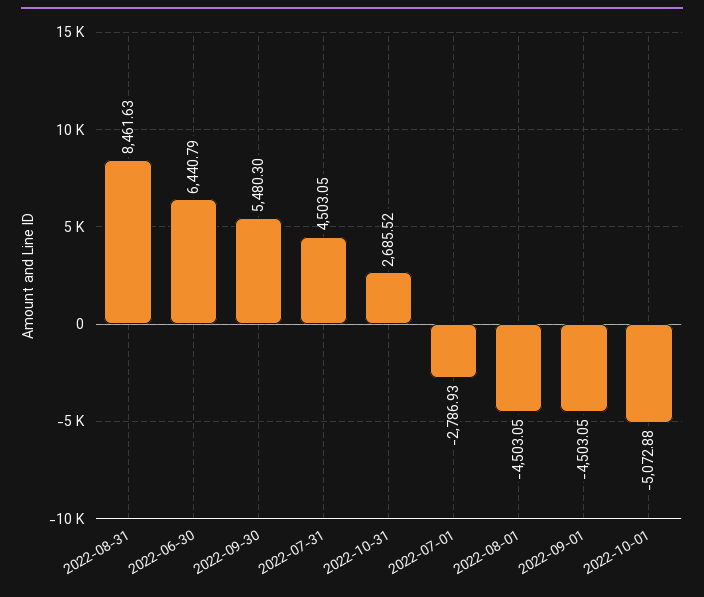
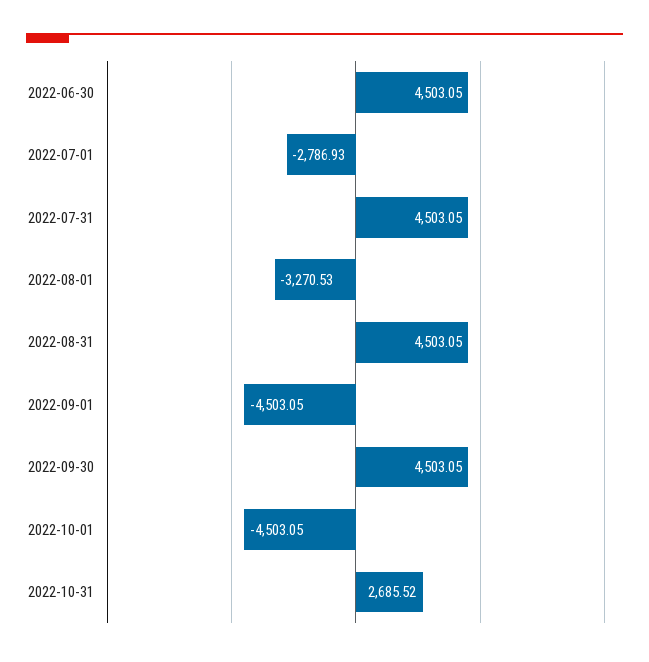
2022-08-31: 8461.63 -> 4503.05
2022-06-30: 6440.79 -> 4503.05
2022-09-30: 5480.3 -> 4503.05
2022-08-01: -4503.05 -> -3270.53
2022-10-01: -5072.88 -> -4503.05

